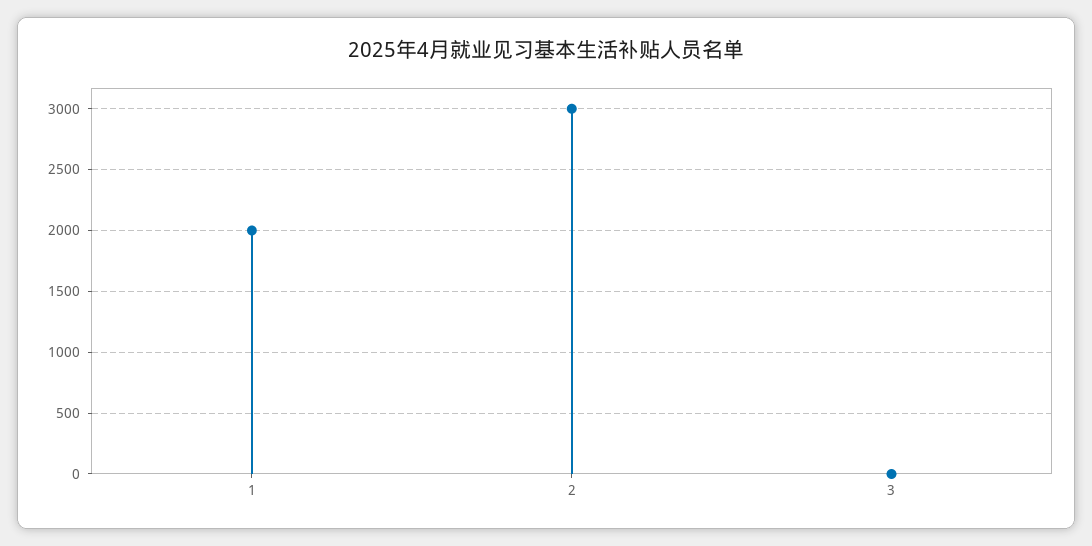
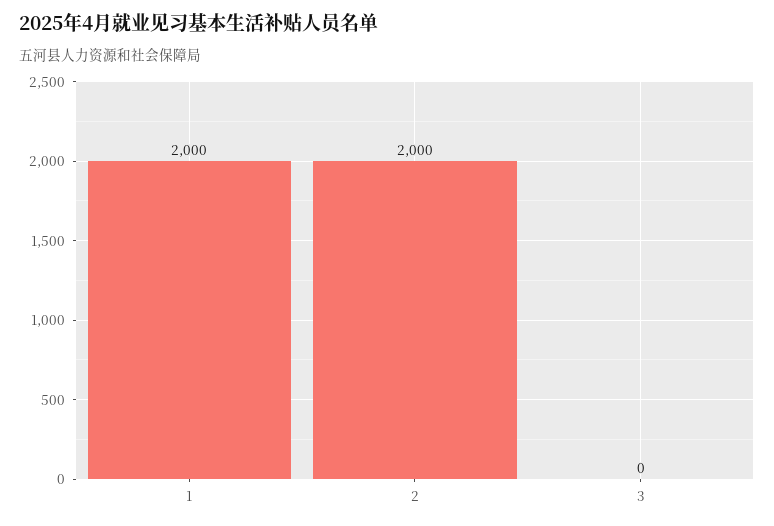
2: 3000 -> 2000

